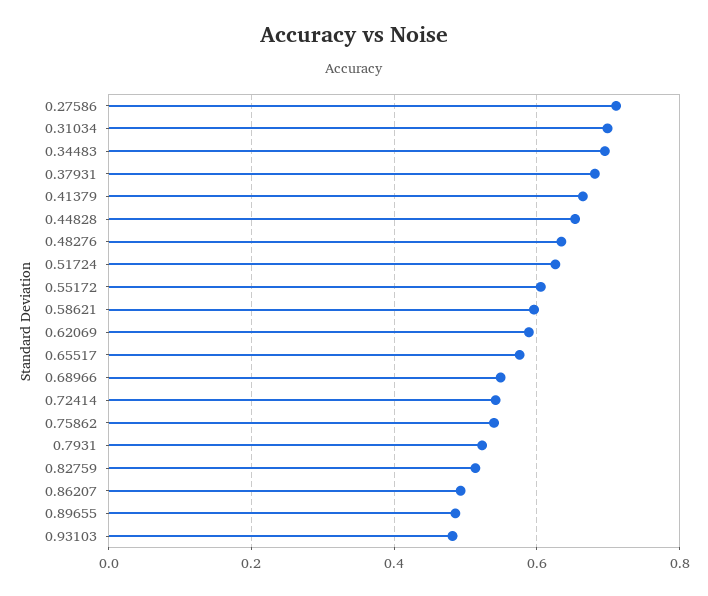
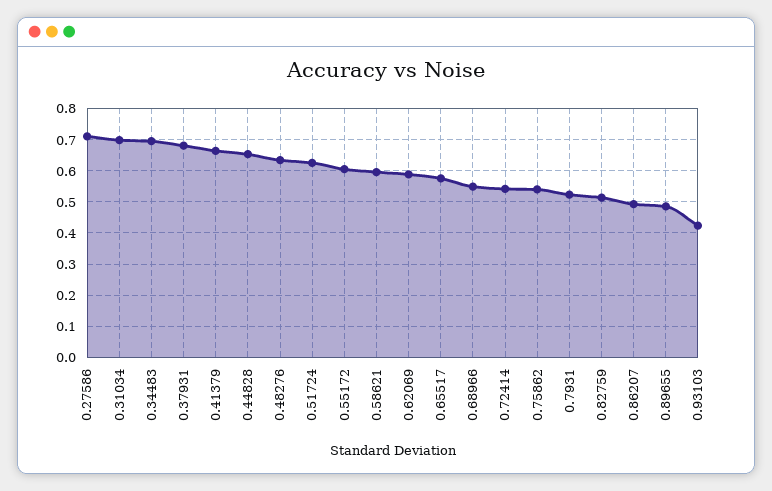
0.93103: 0.48 -> 0.42

